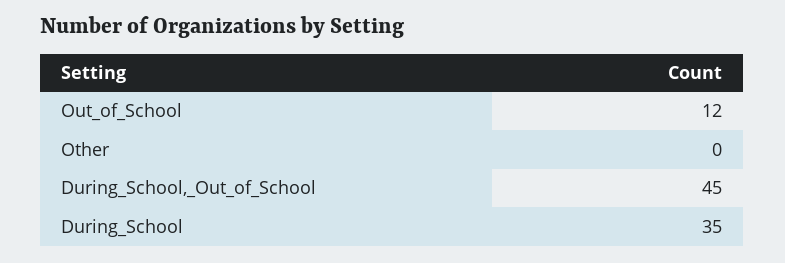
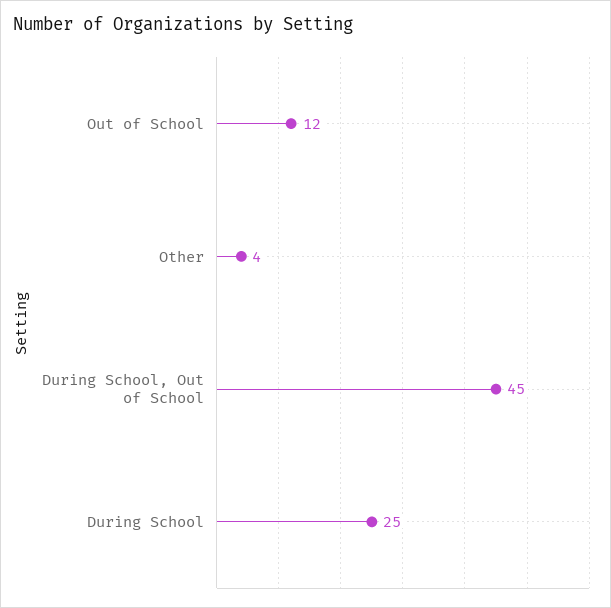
Other: 0 -> 4
During_School: 35 -> 25

